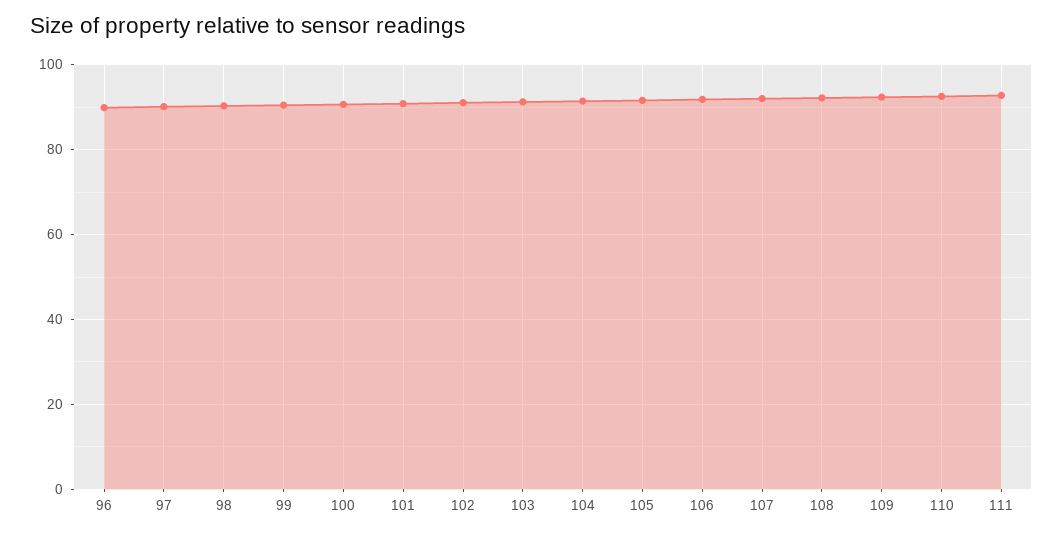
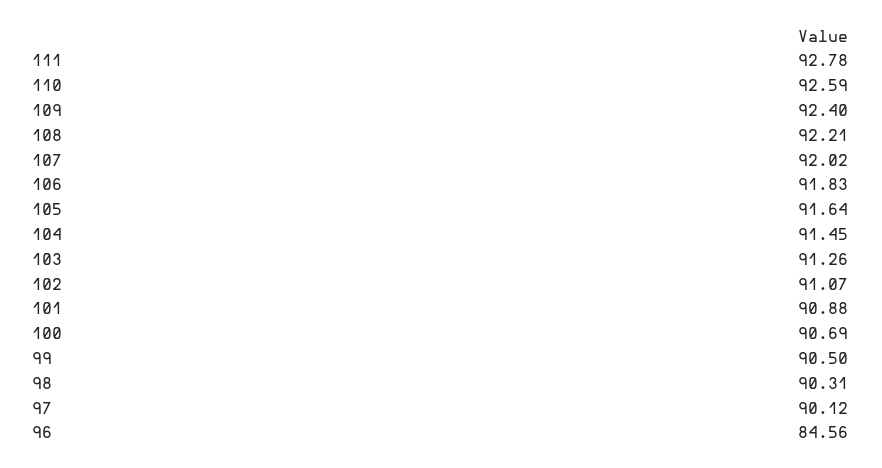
96: 90 -> 84.56

